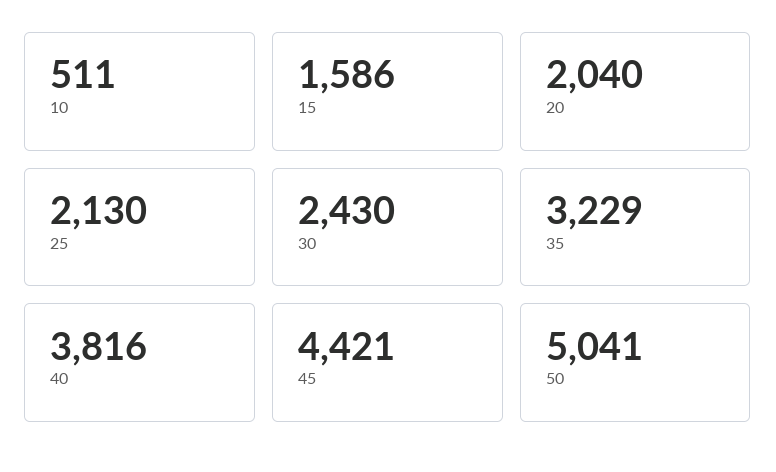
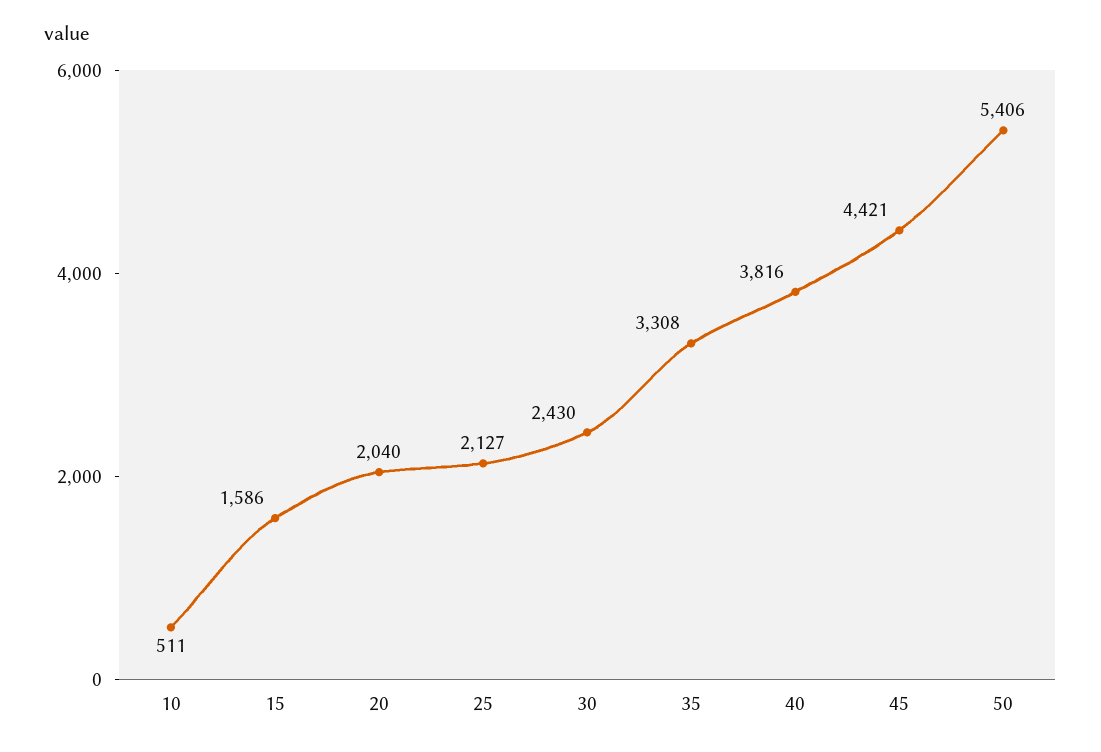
25: 2130 -> 2127
35: 3229 -> 3308
50: 5041 -> 5406

